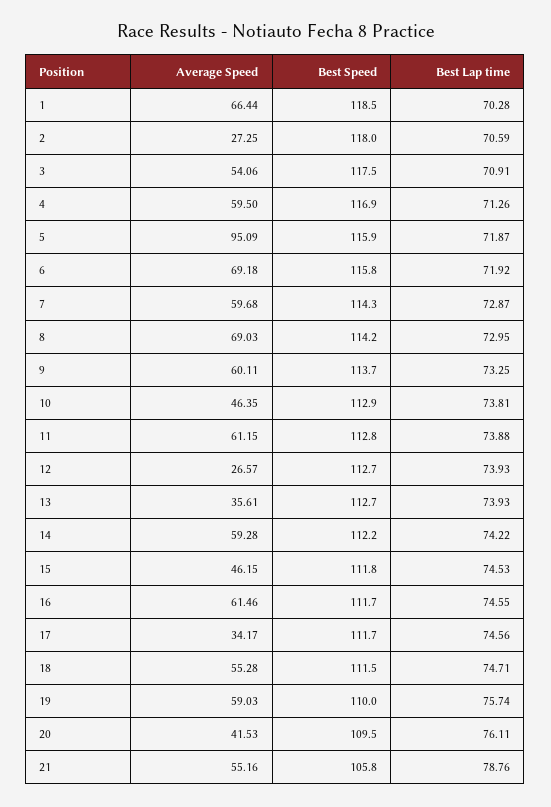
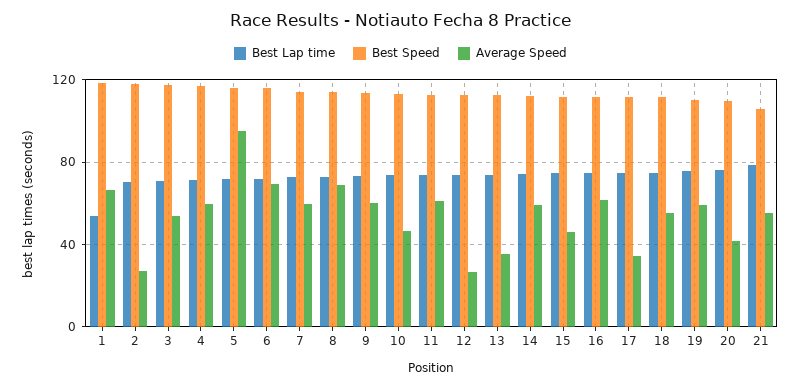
Best Lap time, 1: 70.28 -> 55

